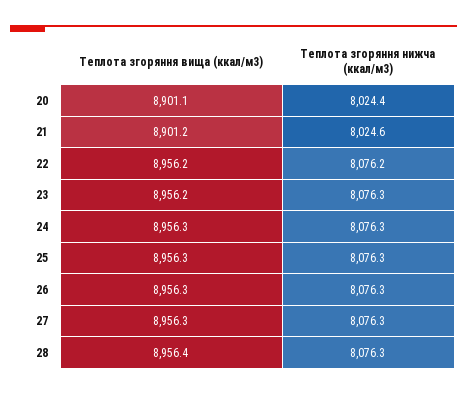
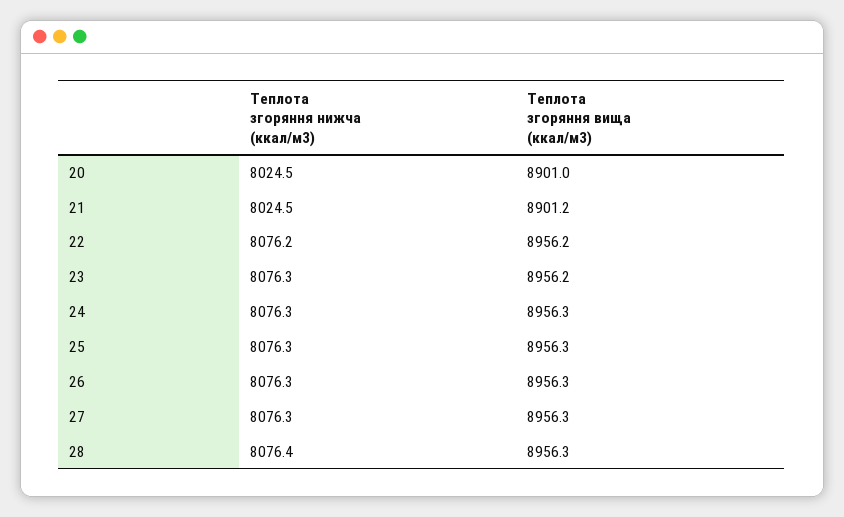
Теплота згоряння вища (ккал/м3), 20: 8901.1 -> 8901
Теплота згоряння нижча (ккал/м3), 20: 8024.4 -> 8024.5
Теплота згоряння нижча (ккал/м3), 21: 8024.6 -> 8024.5
Теплота згоряння вища (ккал/м3), 28: 8956.4 -> 8956.3
Теплота згоряння нижча (ккал/м3), 28: 8076.3 -> 8076.4

